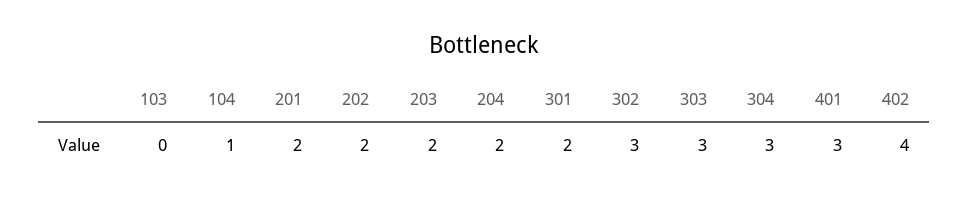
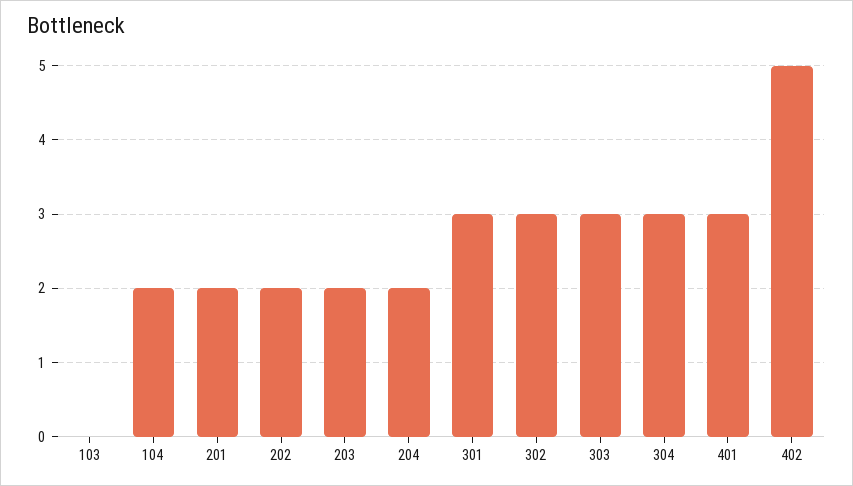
104: 1 -> 2
301: 2 -> 3
402: 4 -> 5

